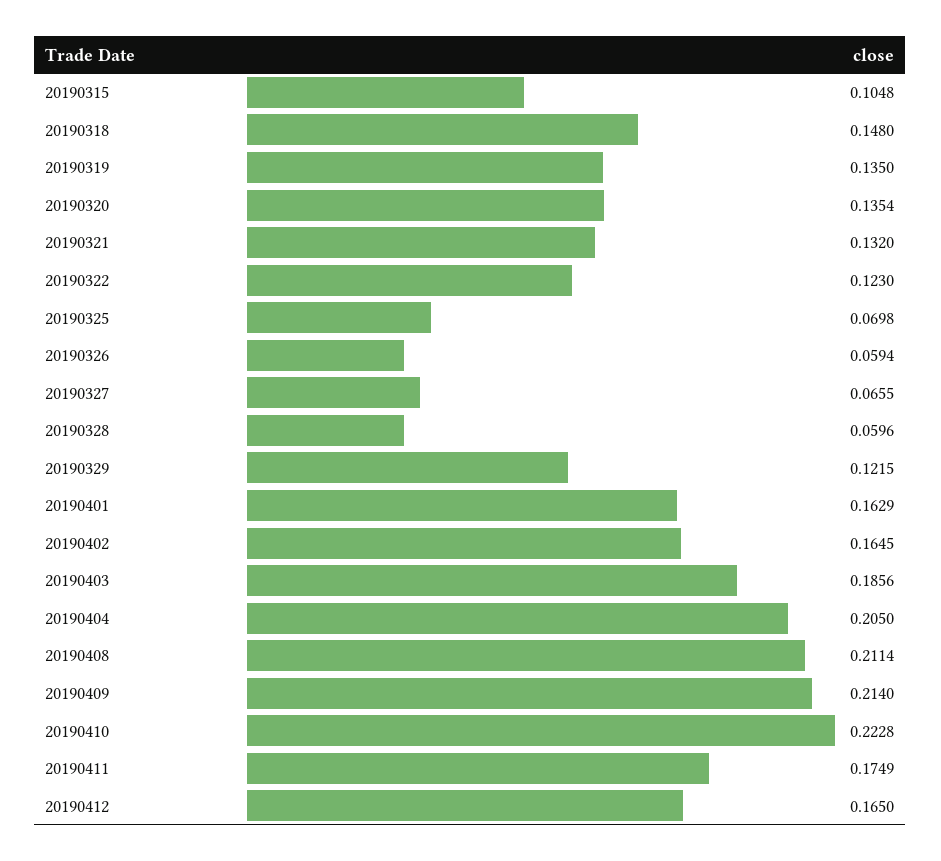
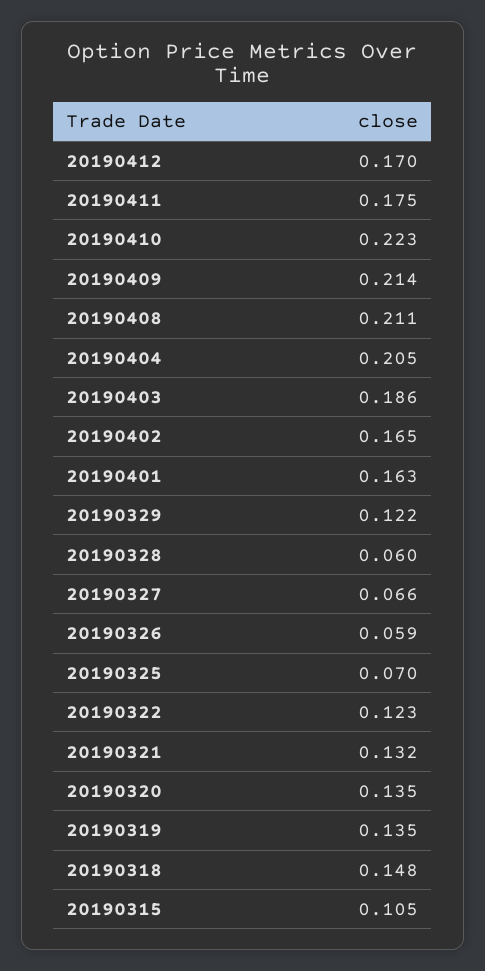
20190412: 0.165 -> 0.17

